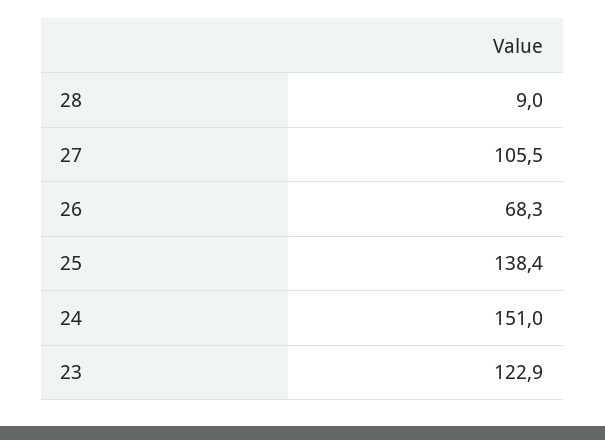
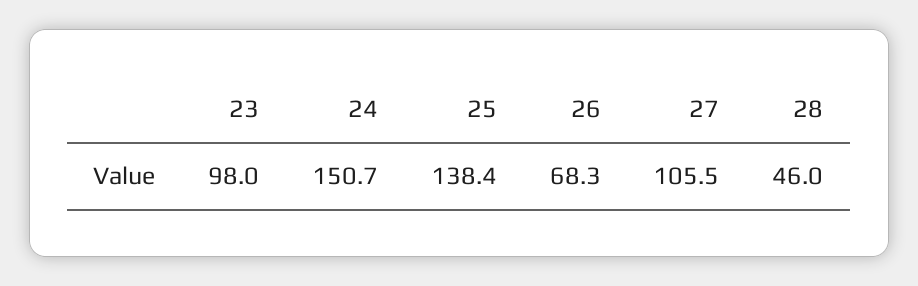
28: 9 -> 46
24: 151 -> 150.7
23: 122.9 -> 98

